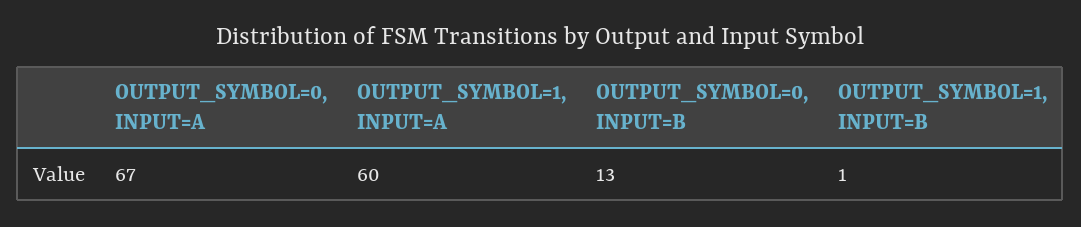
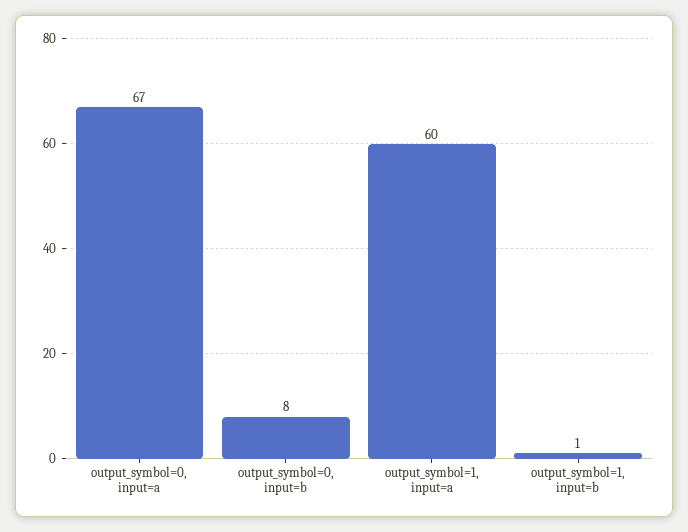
OUTPUT_SYMBOL=0, INPUT=B: 13 -> 8

